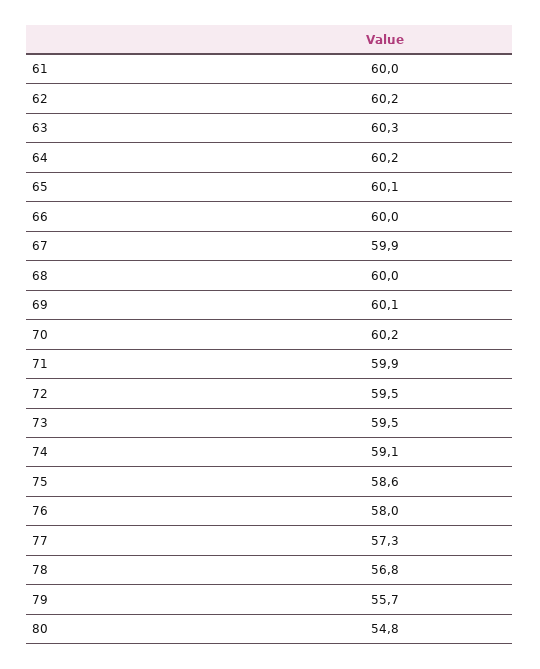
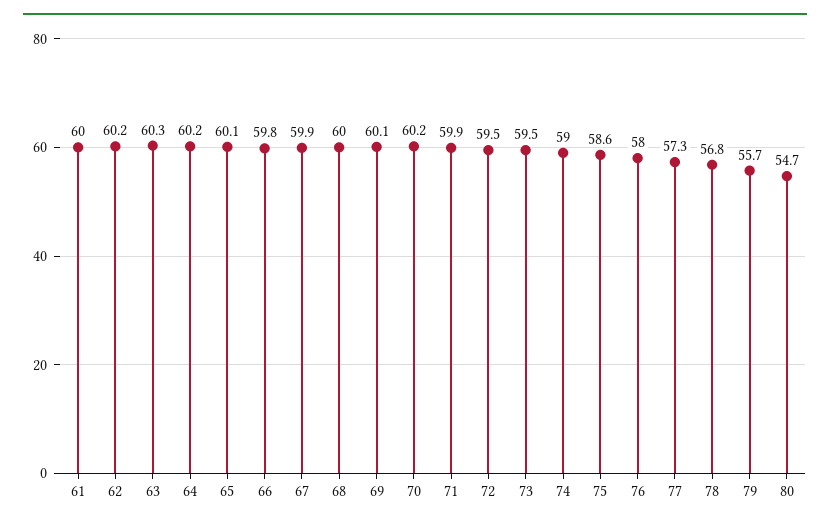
66: 60 -> 59.8
74: 59.1 -> 59
80: 54.8 -> 54.7

